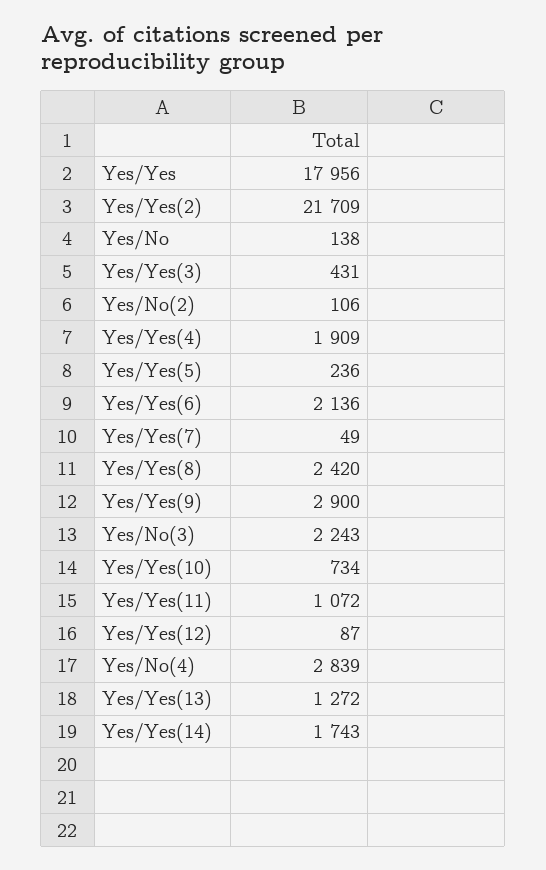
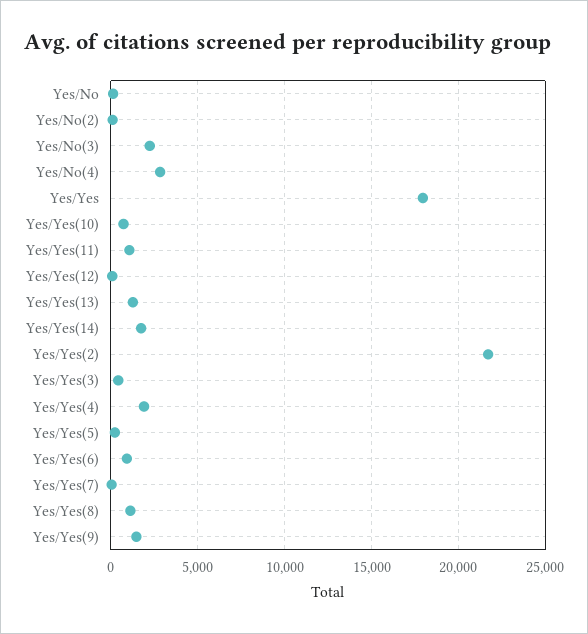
Yes/Yes(6): 2136 -> 1000
Yes/Yes(8): 2420 -> 1000
Yes/Yes(9): 2900 -> 1500

